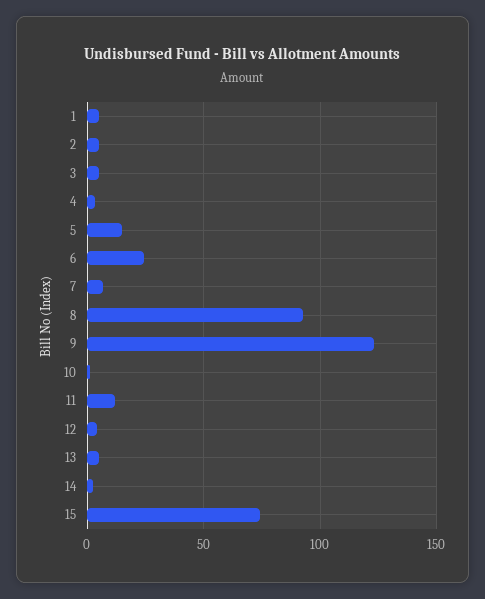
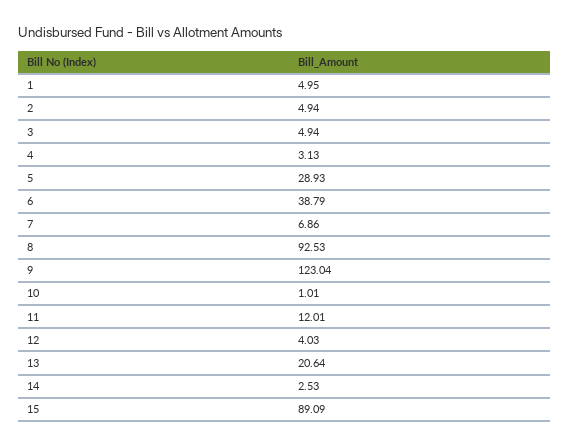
5: 15 -> 28.93
6: 25 -> 38.79
13: 5 -> 20.64
15: 75 -> 89.09

